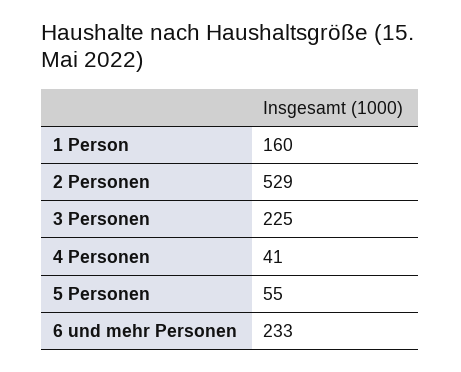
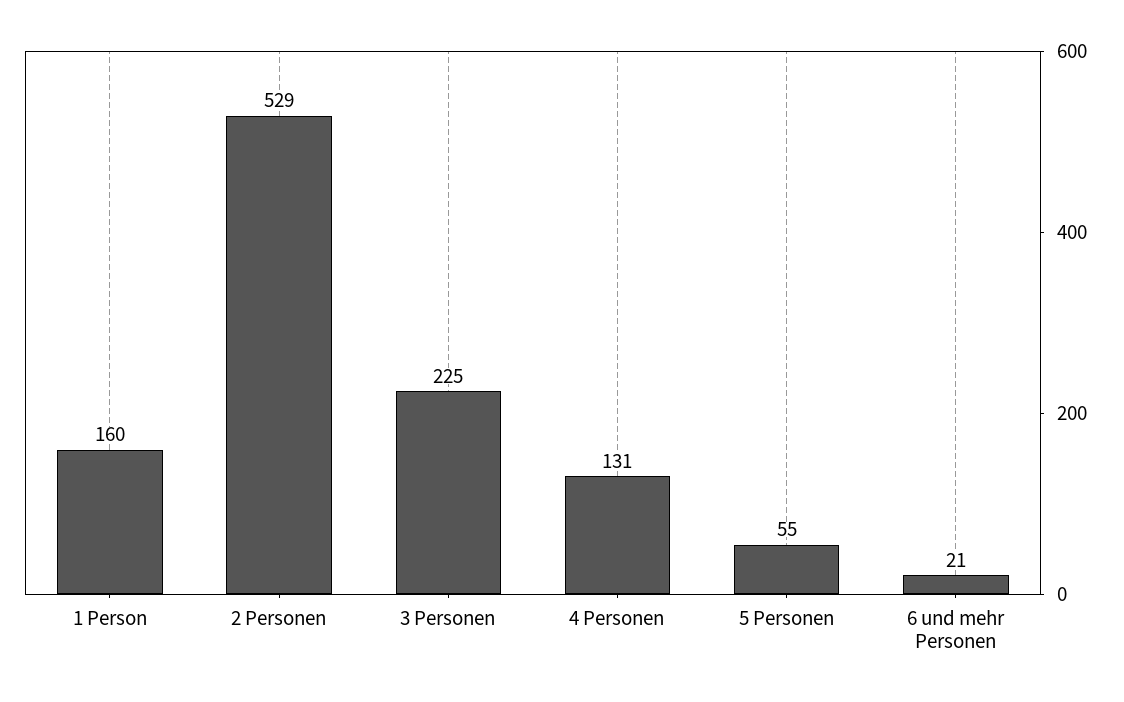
4 Personen: 41 -> 131
6 und mehr Personen: 233 -> 21

